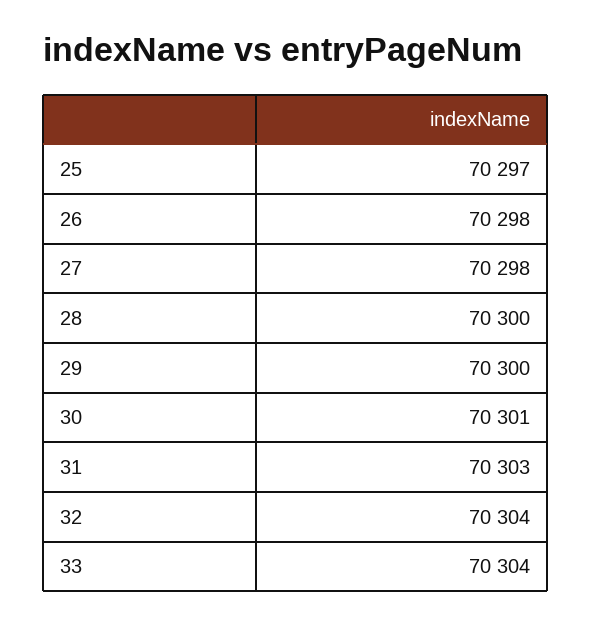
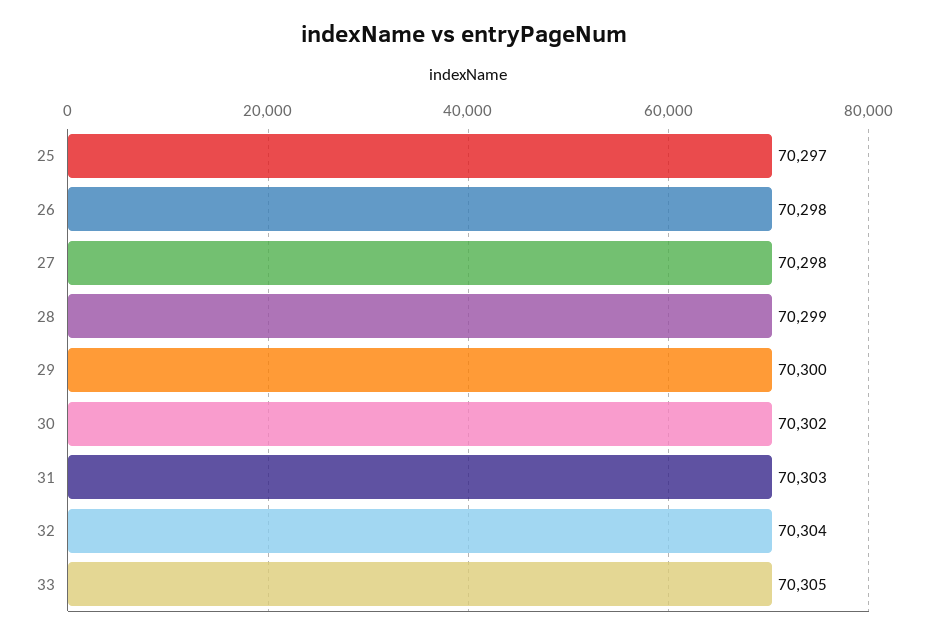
28: 70300 -> 70299
30: 70301 -> 70302
33: 70304 -> 70305

